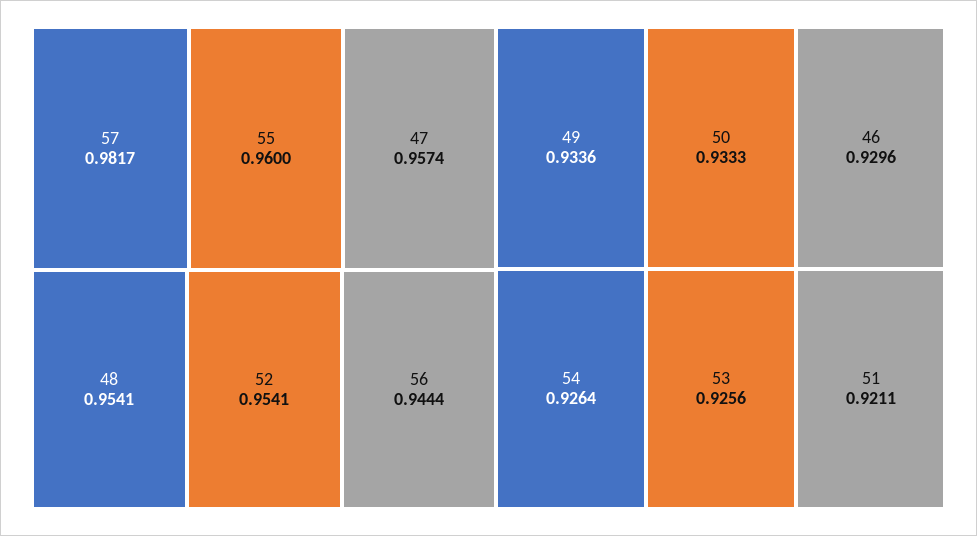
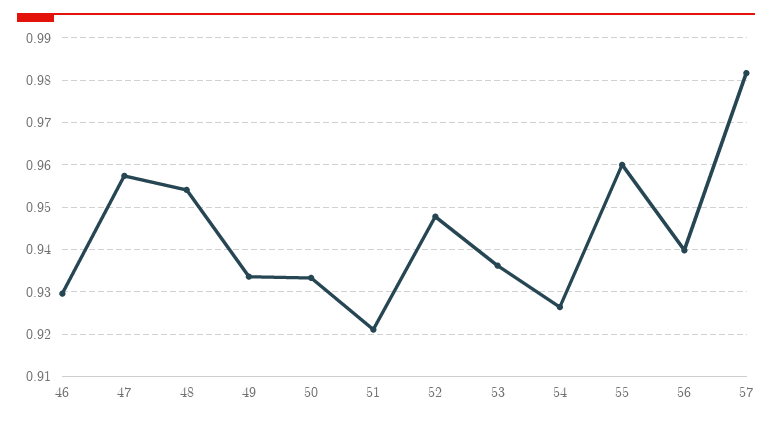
52: 0.9541 -> 0.948
56: 0.9444 -> 0.94
53: 0.9256 -> 0.936

